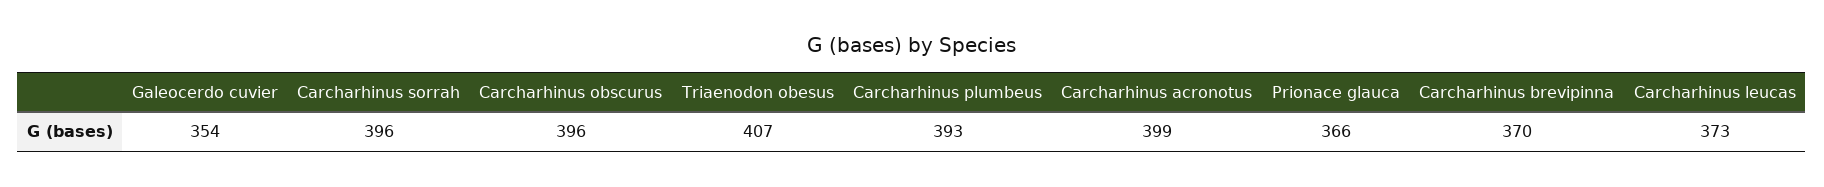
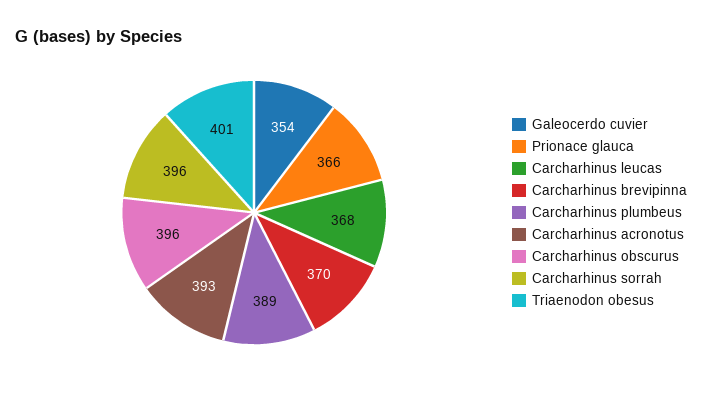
Triaenodon obesus: 407 -> 401
Carcharhinus plumbeus: 393 -> 389
Carcharhinus acronotus: 399 -> 393
Carcharhinus leucas: 373 -> 368

